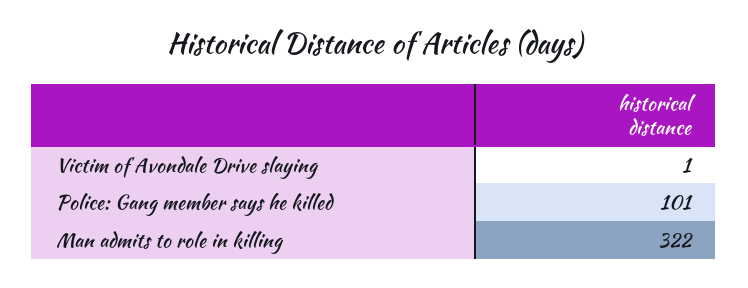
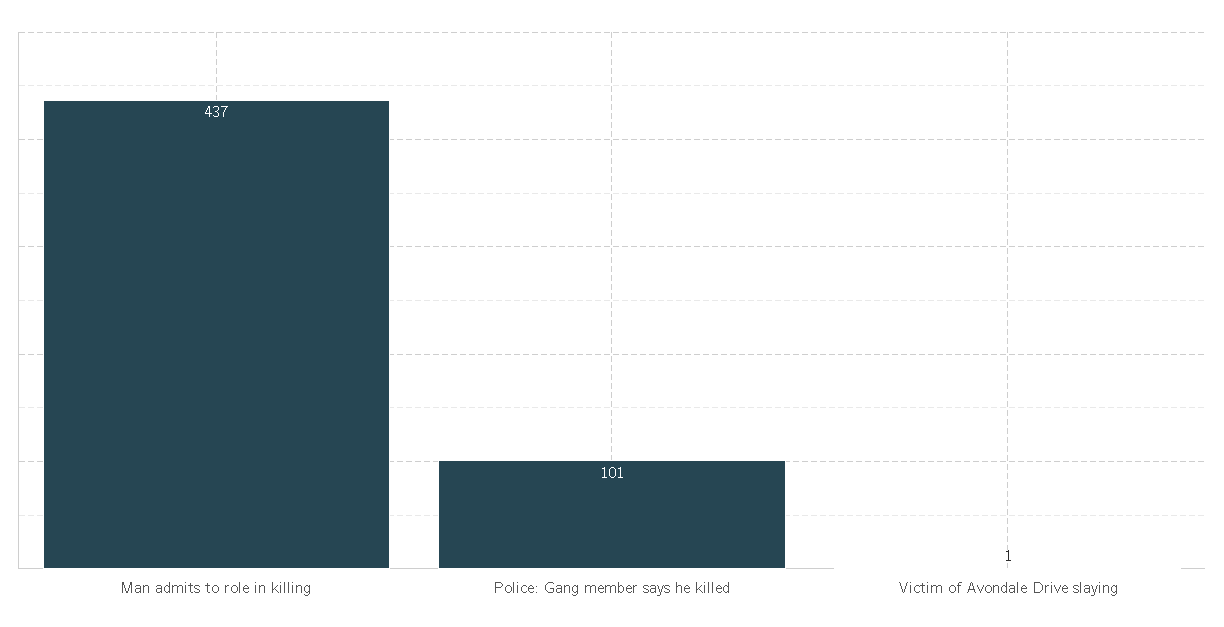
Man admits to role in killing: 322 -> 437

